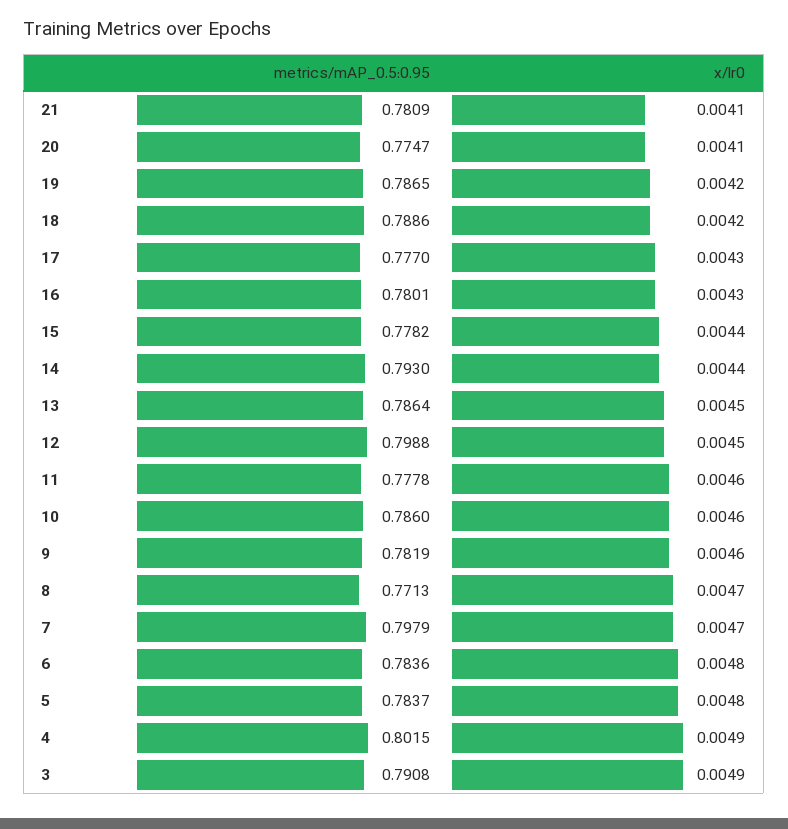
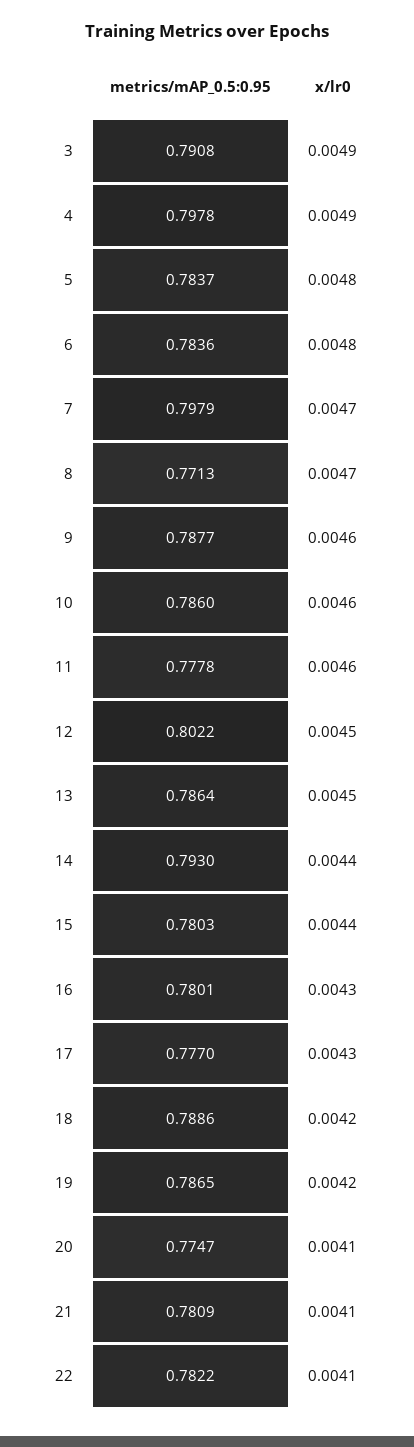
metrics/mAP_0.5:0.95, 15: 0.7782 -> 0.7803
metrics/mAP_0.5:0.95, 12: 0.7988 -> 0.8022
metrics/mAP_0.5:0.95, 9: 0.7819 -> 0.7877
metrics/mAP_0.5:0.95, 4: 0.8015 -> 0.7978
metrics/mAP_0.5:0.95, 22: none -> 0.7822
x/lr0, 22: none -> 0.0041

